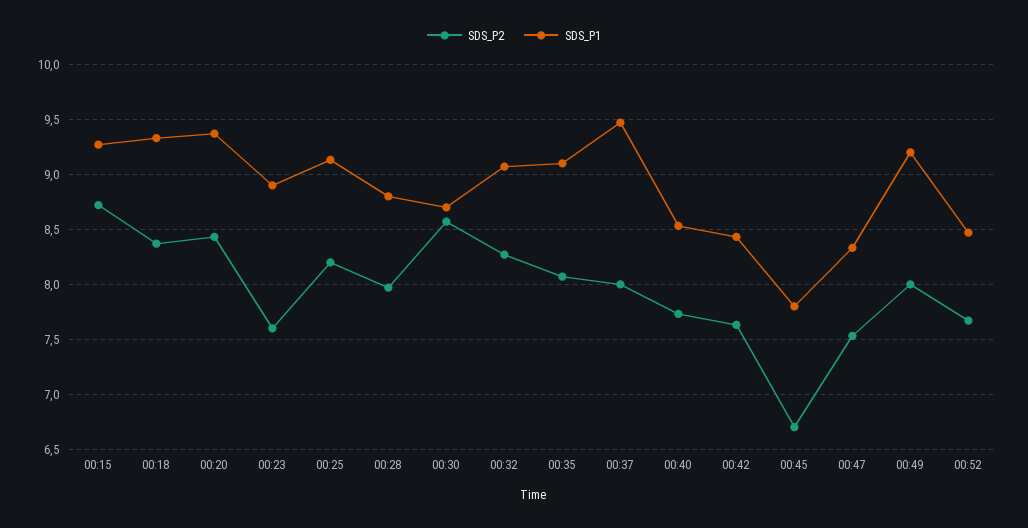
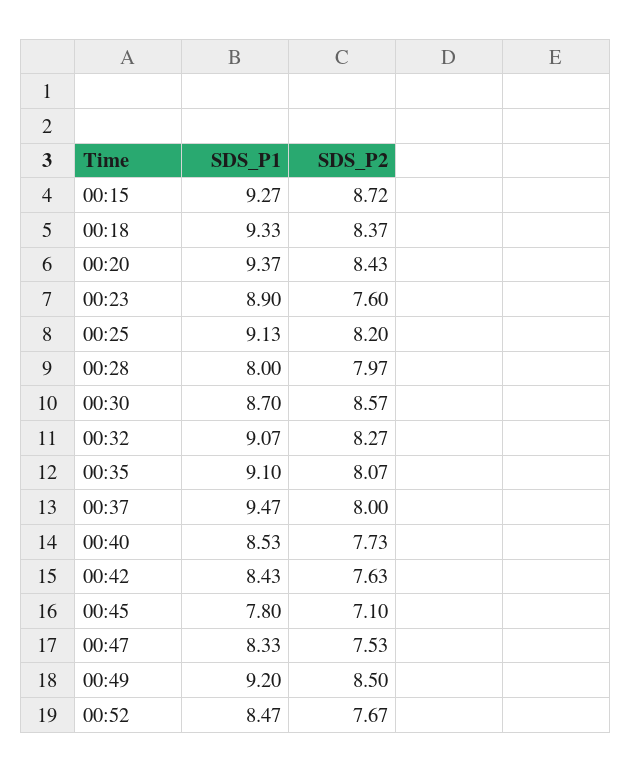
SDS_P1, 00:28: 8.8 -> 8
SDS_P2, 00:45: 6.7 -> 7.1
SDS_P2, 00:49: 8 -> 8.5

